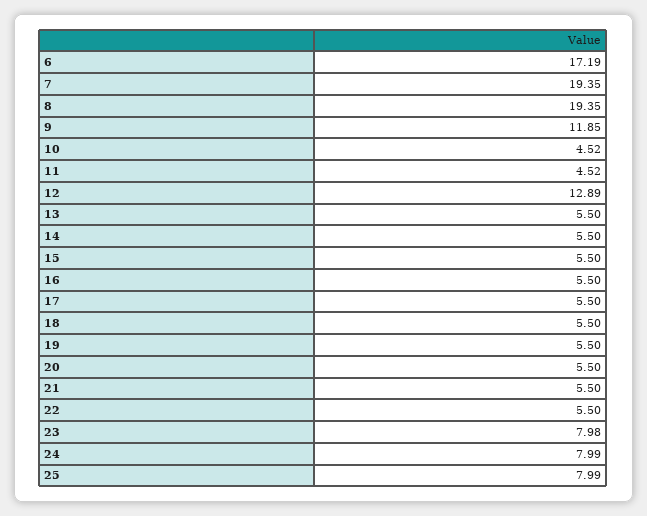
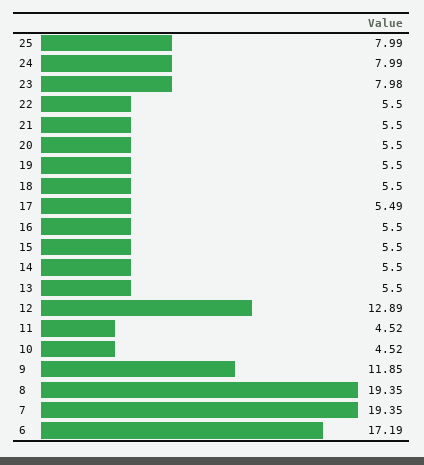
17: 5.5 -> 5.49

